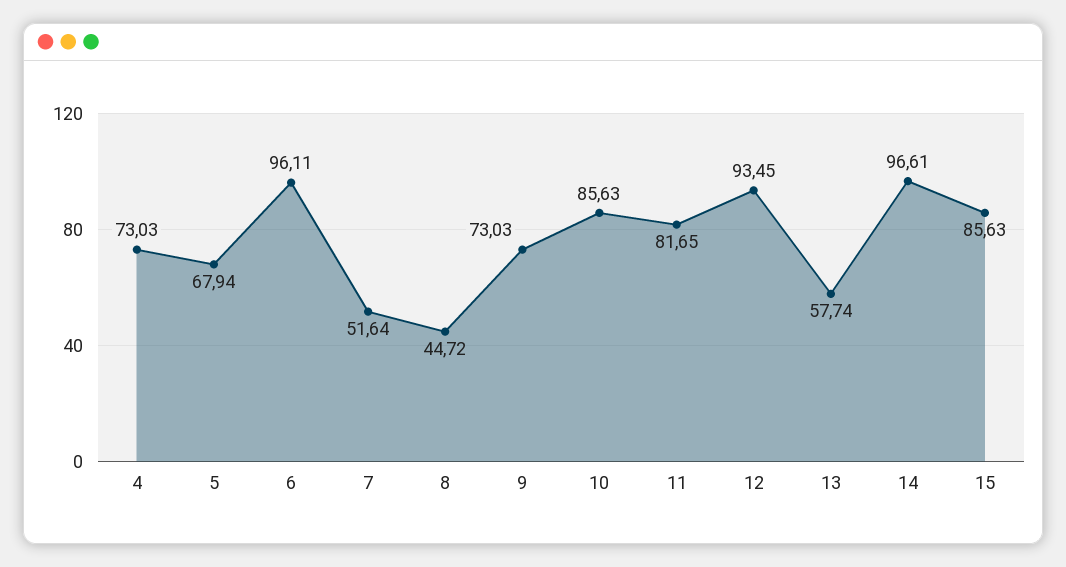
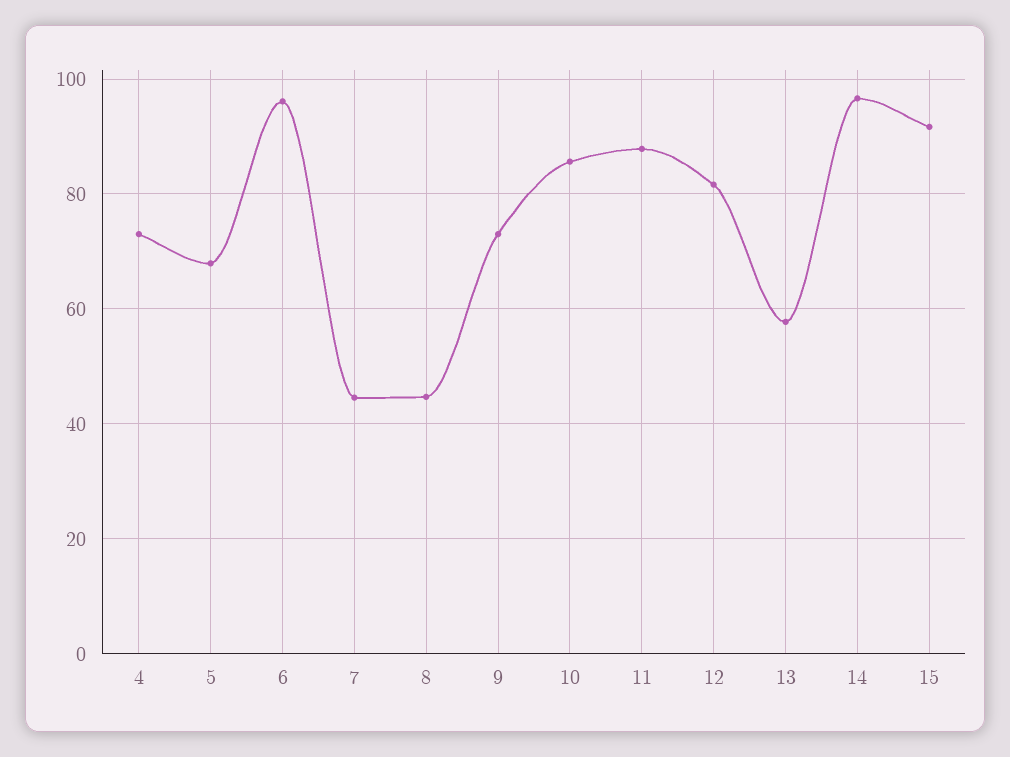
7: 51.64 -> 44
11: 81.65 -> 88
12: 93.45 -> 82
15: 85.63 -> 92

